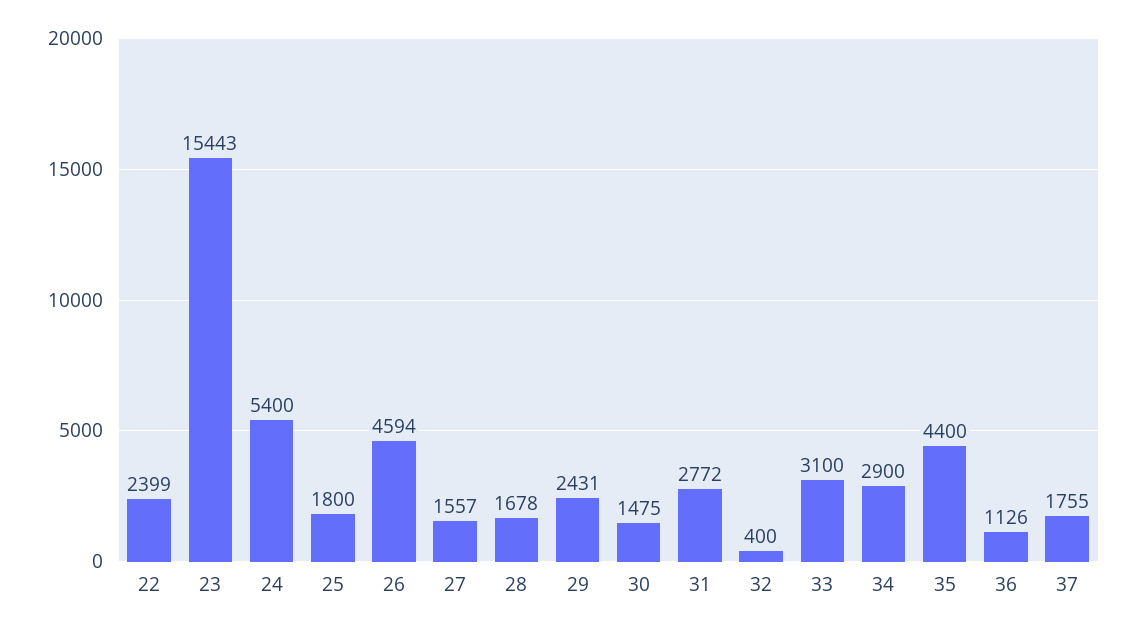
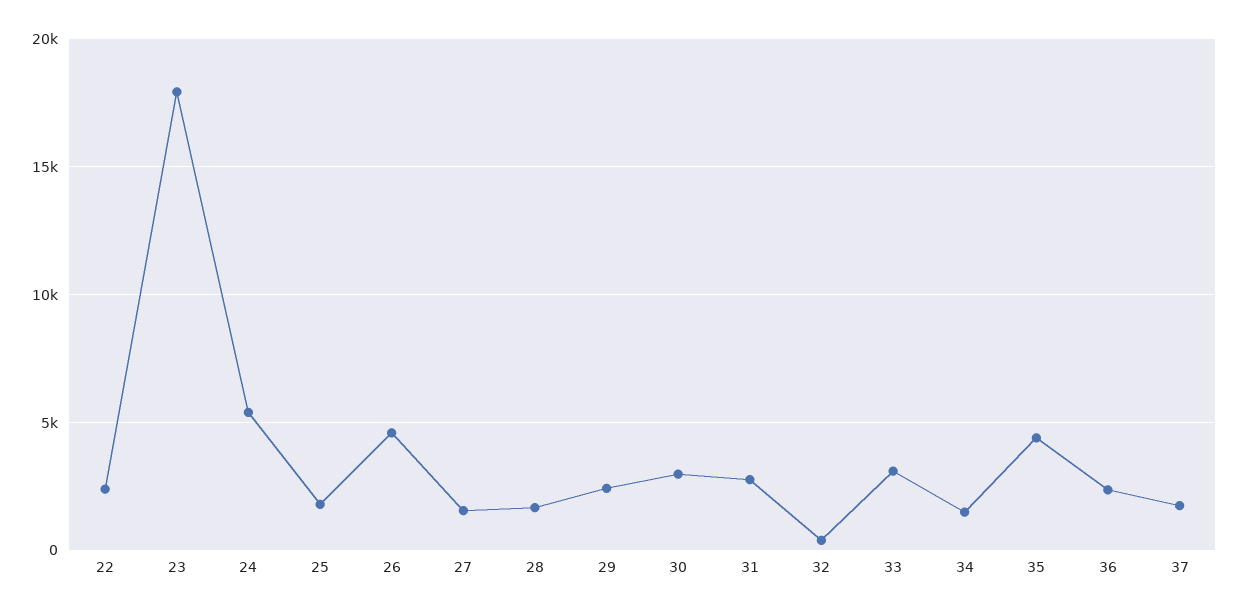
23: 15443 -> 18000
30: 1475 -> 3000
34: 2900 -> 1500
36: 1126 -> 2500

